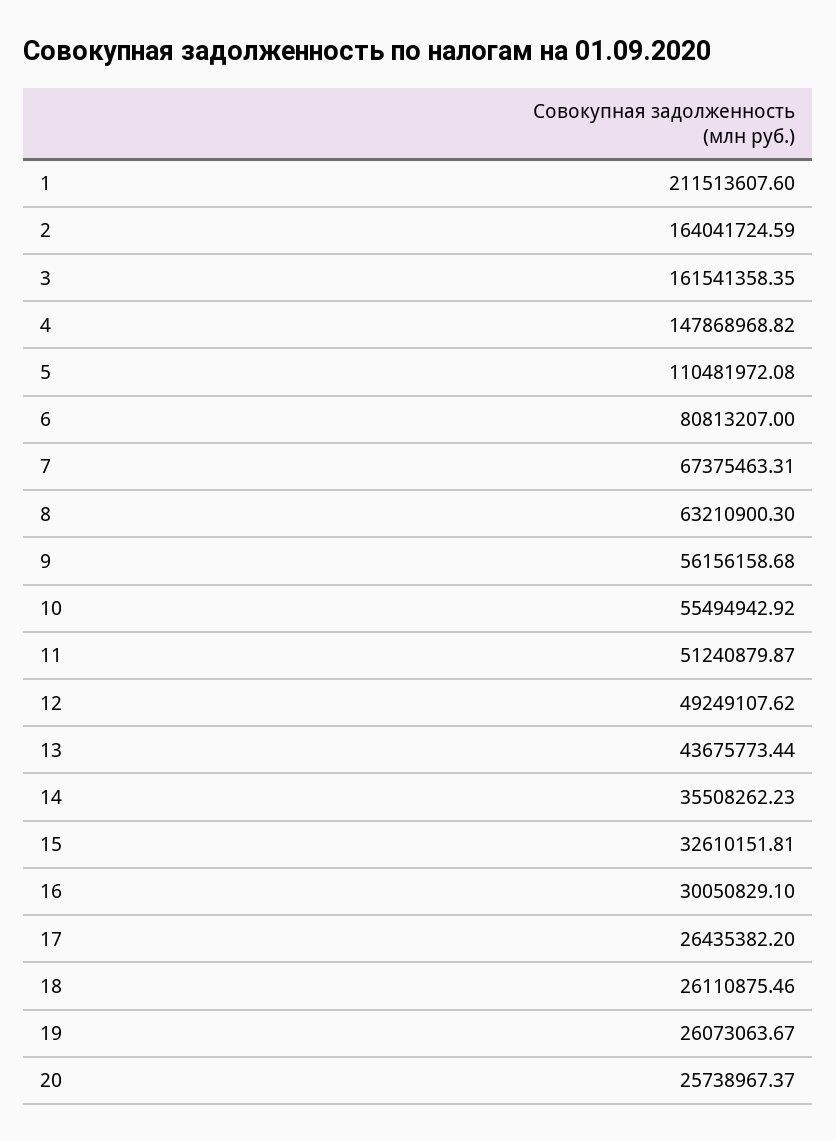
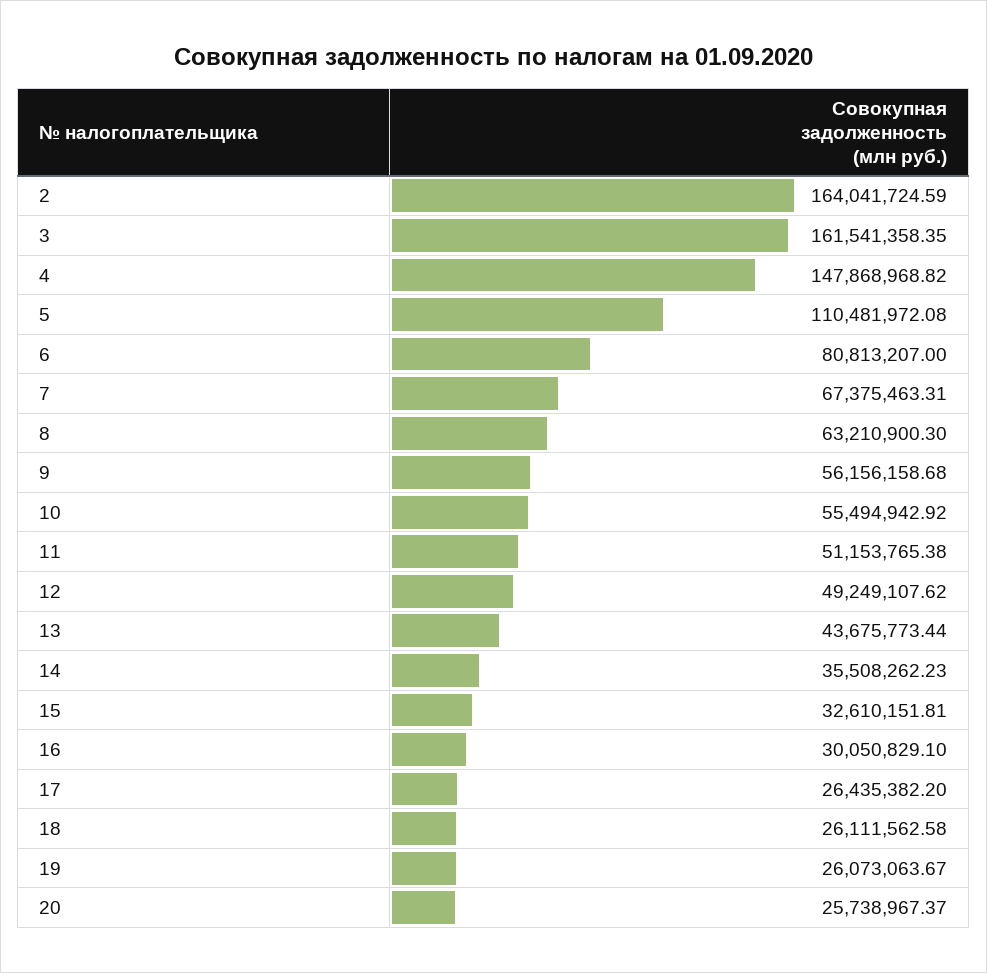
1: 211513607.6 -> none
11: 51240879.87 -> 51153765.38
18: 26110875.46 -> 26111562.58

